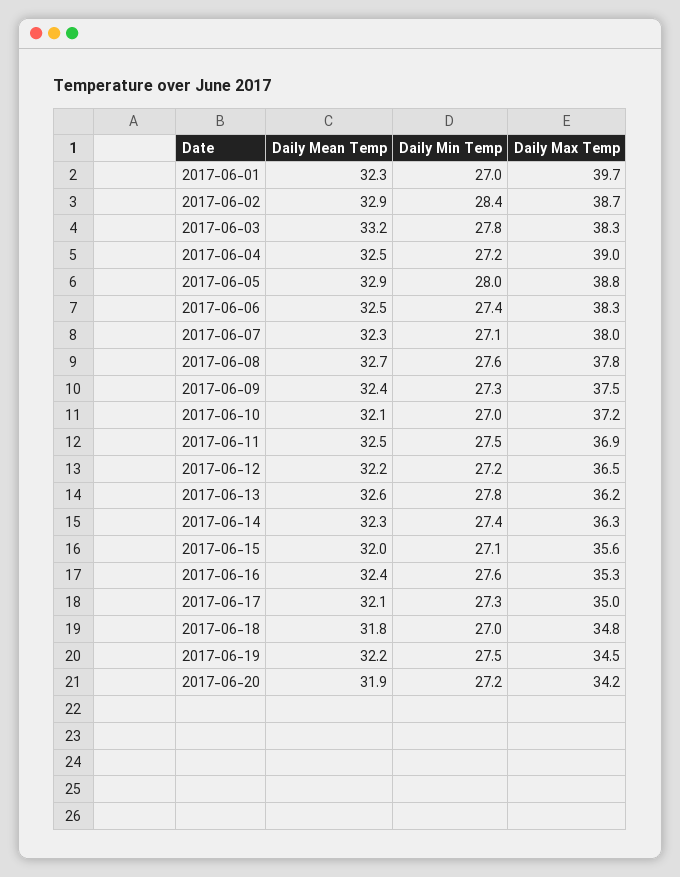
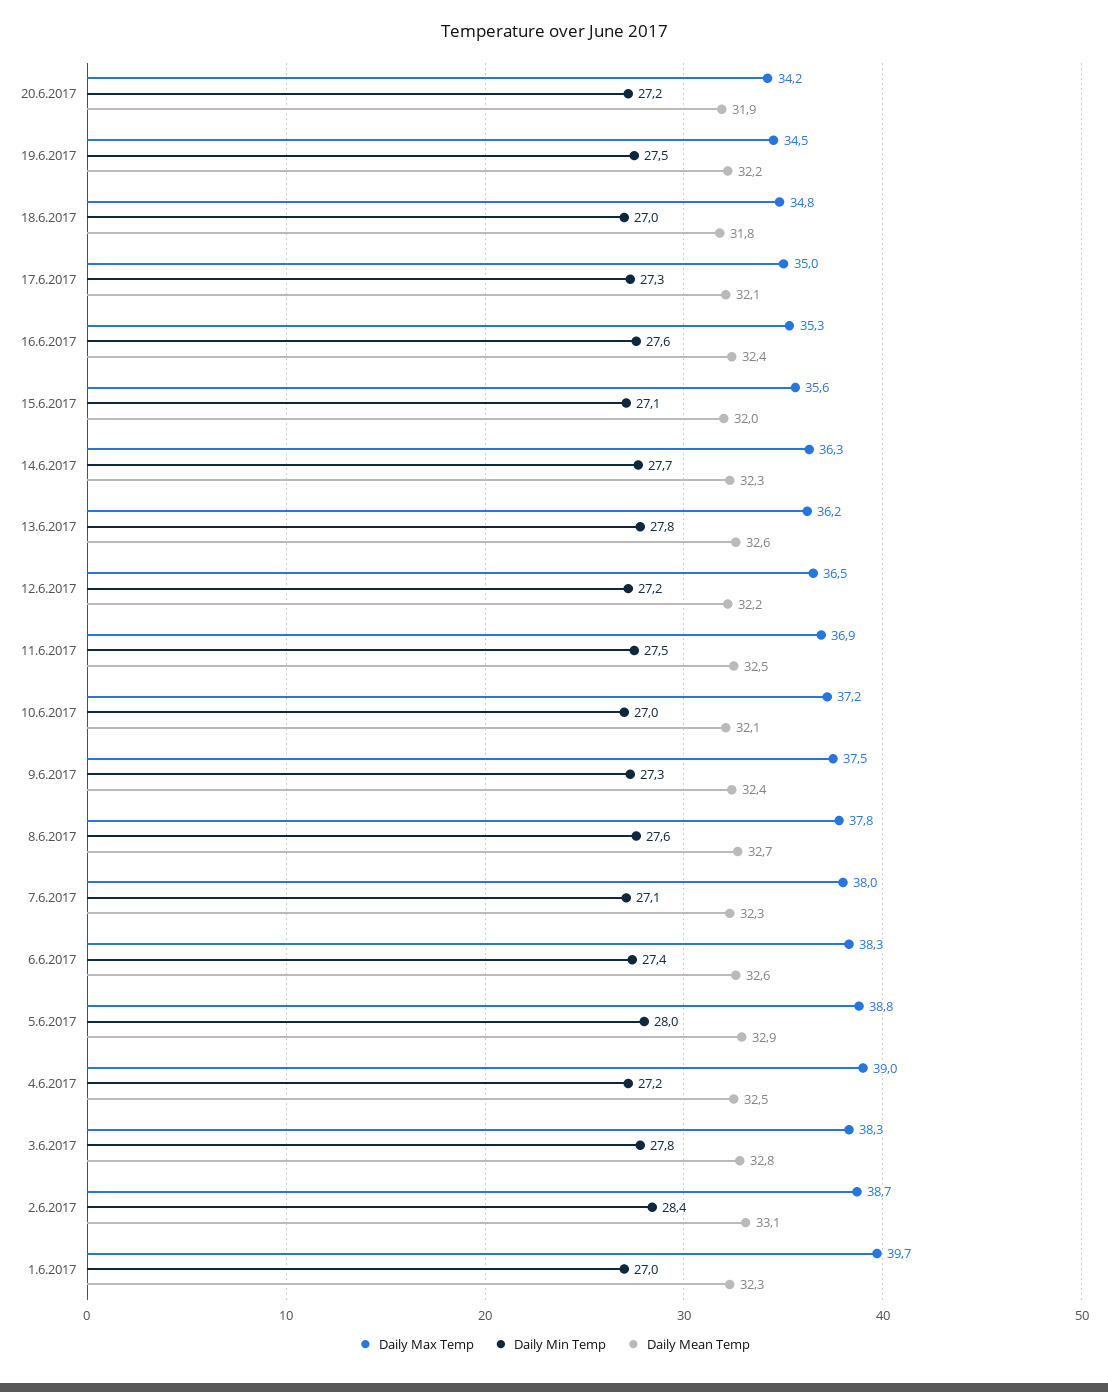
Daily Mean Temp, 2017-06-02: 32.9 -> 33.1
Daily Mean Temp, 2017-06-03: 33.2 -> 32.8
Daily Mean Temp, 2017-06-06: 32.5 -> 32.6
Daily Min Temp, 2017-06-14: 27.4 -> 27.7

